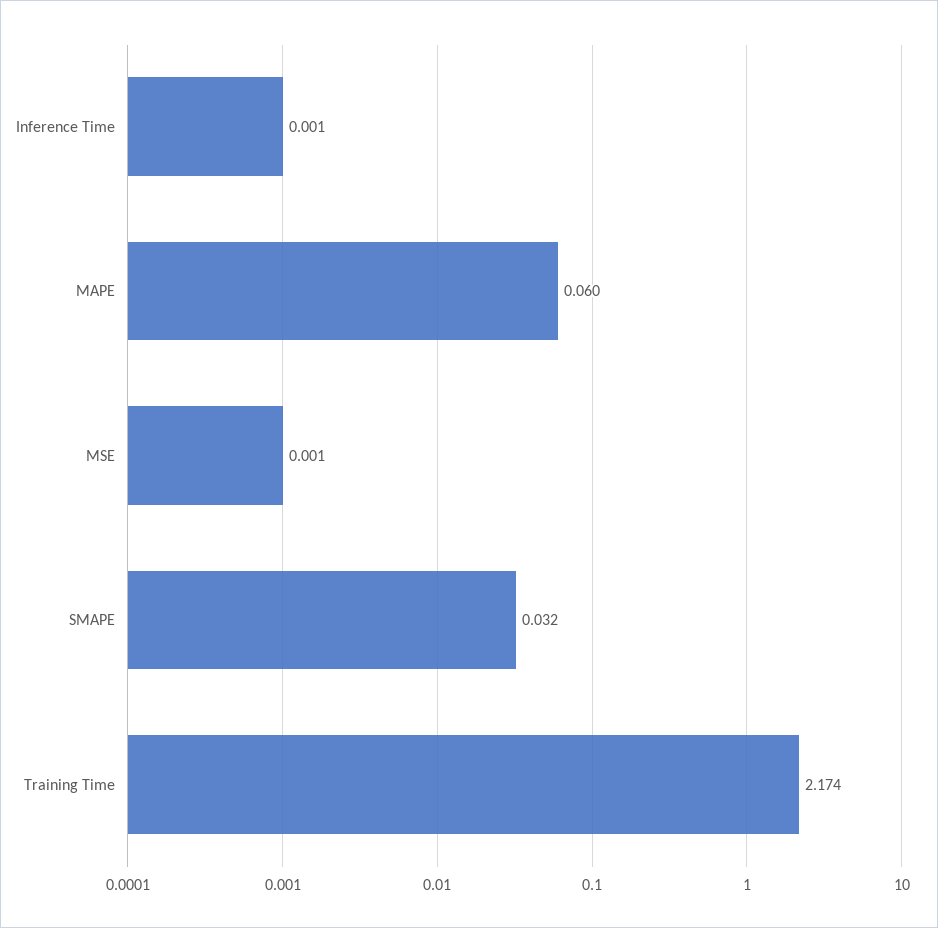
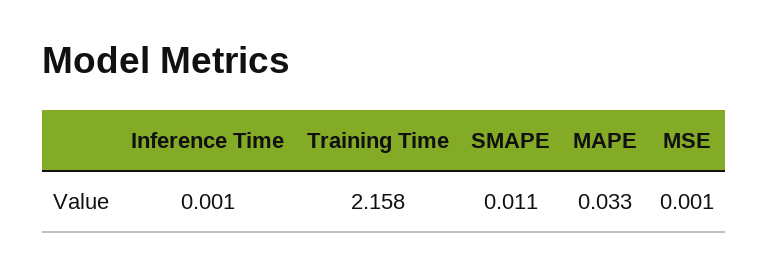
MAPE: 0.06 -> 0.033
SMAPE: 0.032 -> 0.011
Training Time: 2.174 -> 2.158

